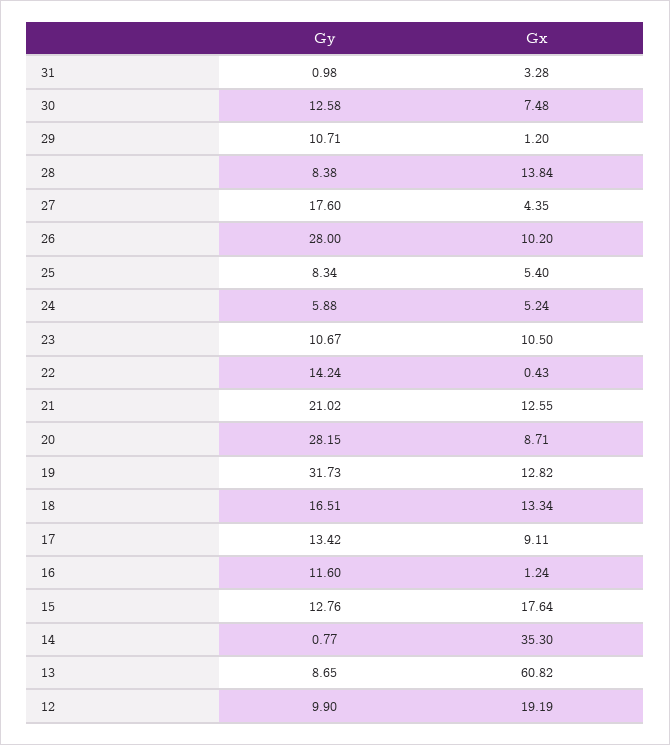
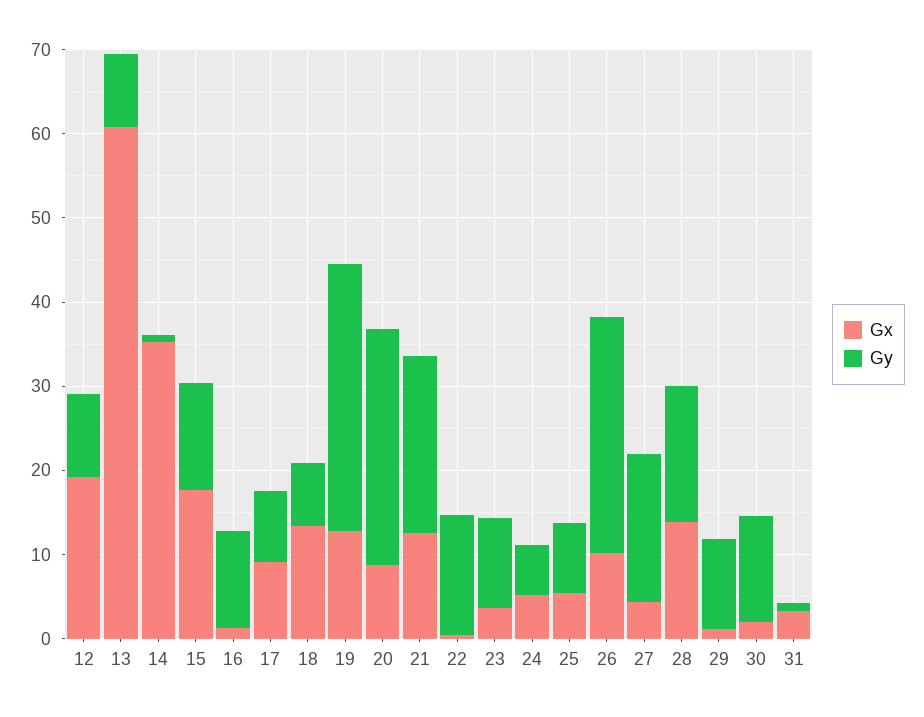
Gx, 30: 7.48 -> 2
Gy, 28: 8.38 -> 16
Gx, 23: 10.5 -> 4
Gy, 18: 16.51 -> 8
Gy, 17: 13.42 -> 8

